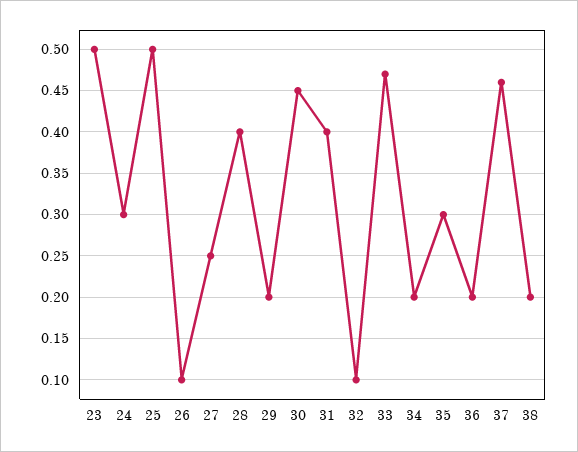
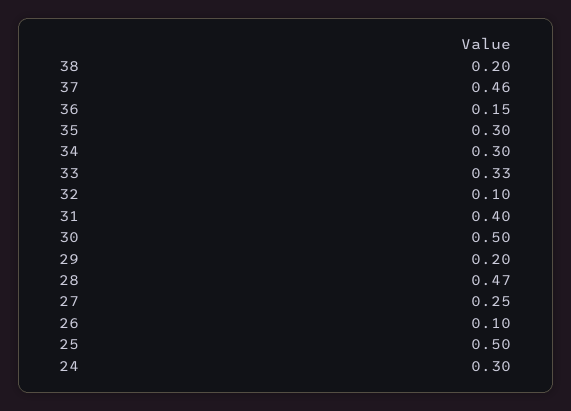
23: 0.5 -> none
28: 0.4 -> 0.47
30: 0.45 -> 0.5
33: 0.47 -> 0.33
34: 0.2 -> 0.3
36: 0.2 -> 0.15

